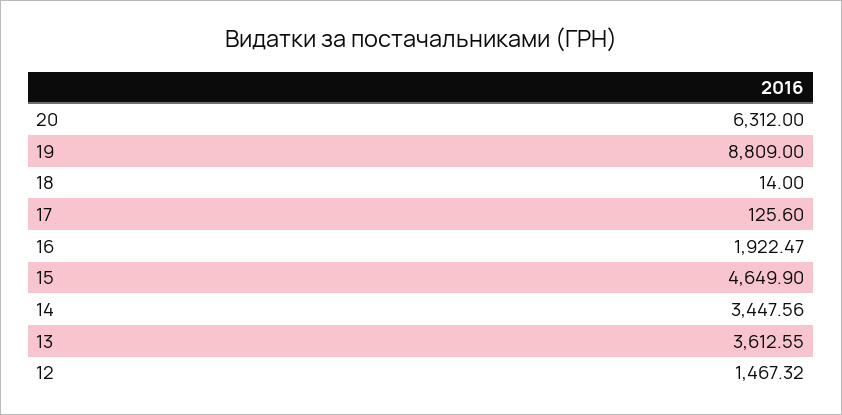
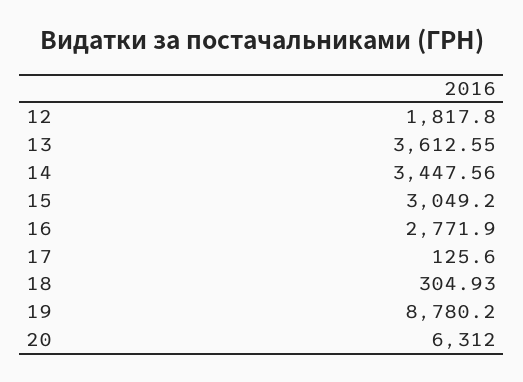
19: 8809 -> 8780.2
18: 14 -> 304.93
16: 1922.47 -> 2771.9
15: 4649.9 -> 3049.2
12: 1467.32 -> 1817.8

